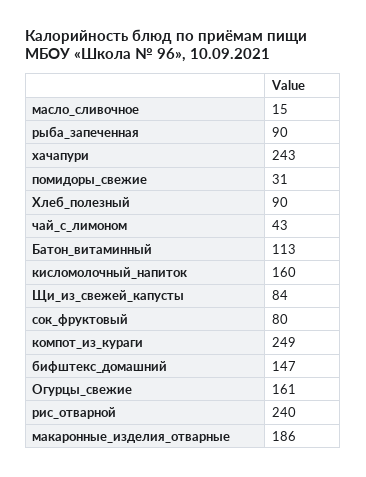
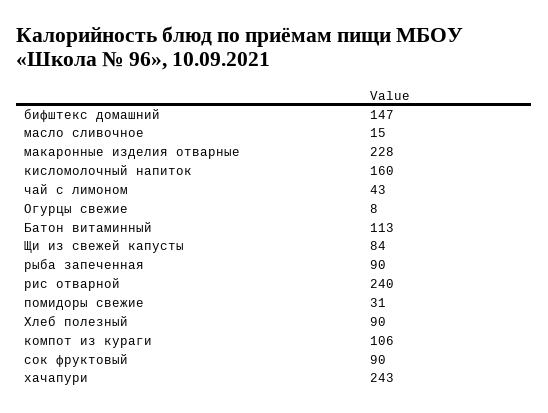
сок_фруктовый: 80 -> 90
компот_из_кураги: 249 -> 106
Огурцы_свежие: 161 -> 8
макаронные_изделия_отварные: 186 -> 228

